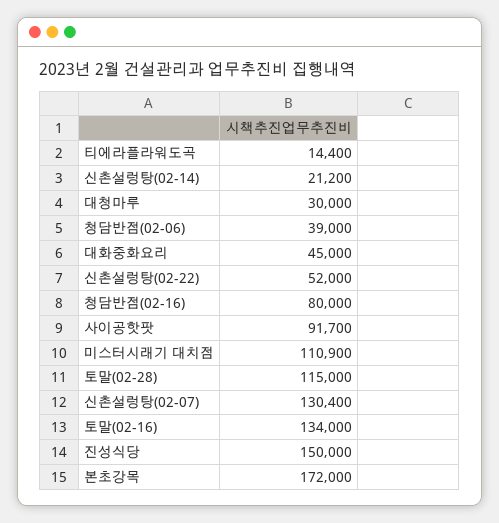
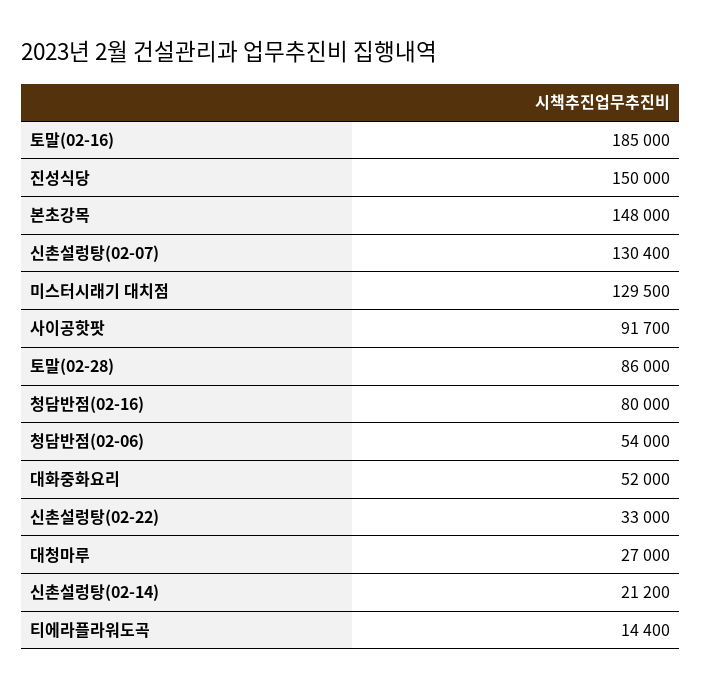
대청마루: 30000 -> 27000
청담반점(02-06): 39000 -> 54000
대화중화요리: 45000 -> 52000
신촌설렁탕(02-22): 52000 -> 33000
미스터시래기 대치점: 110900 -> 129500
토말(02-28): 115000 -> 86000
토말(02-16): 134000 -> 185000
본초강목: 172000 -> 148000

